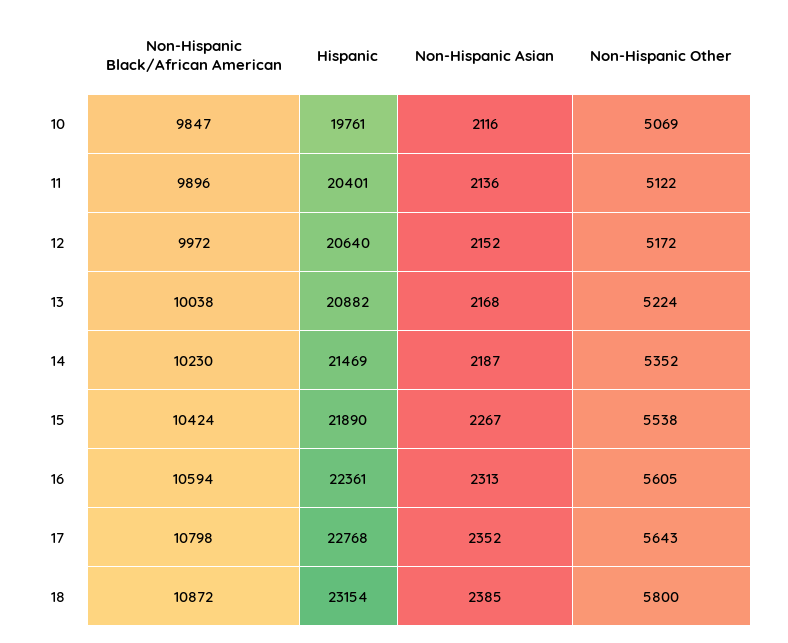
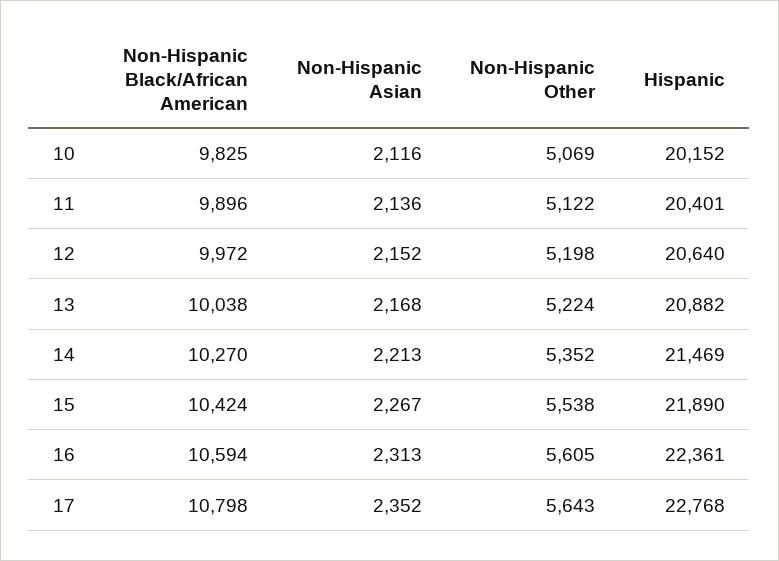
Non-Hispanic Black/African American, 10: 9847 -> 9825
Hispanic, 10: 19761 -> 20152
Non-Hispanic Other, 12: 5172 -> 5198
Non-Hispanic Black/African American, 14: 10230 -> 10270
Non-Hispanic Asian, 14: 2187 -> 2213
Non-Hispanic Black/African American, 18: 10872 -> none
Hispanic, 18: 23154 -> none
Non-Hispanic Asian, 18: 2385 -> none
Non-Hispanic Other, 18: 5800 -> none

